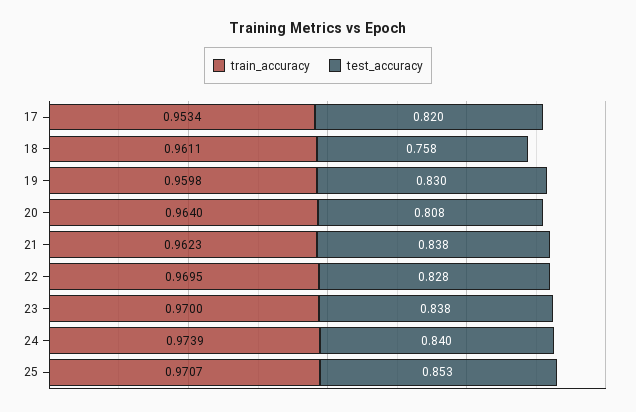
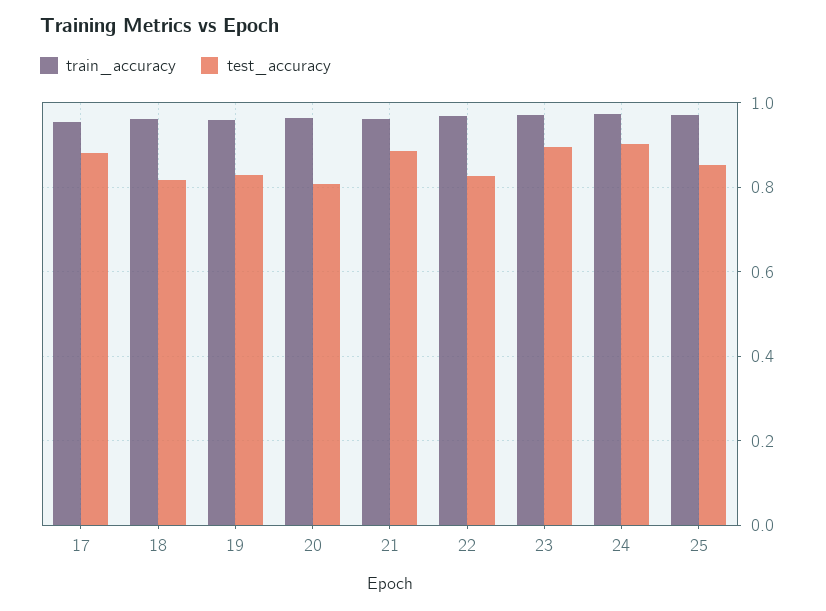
test_accuracy, 17: 0.82 -> 0.88
test_accuracy, 18: 0.758 -> 0.82
test_accuracy, 21: 0.838 -> 0.88
test_accuracy, 23: 0.838 -> 0.9
test_accuracy, 24: 0.84 -> 0.9

